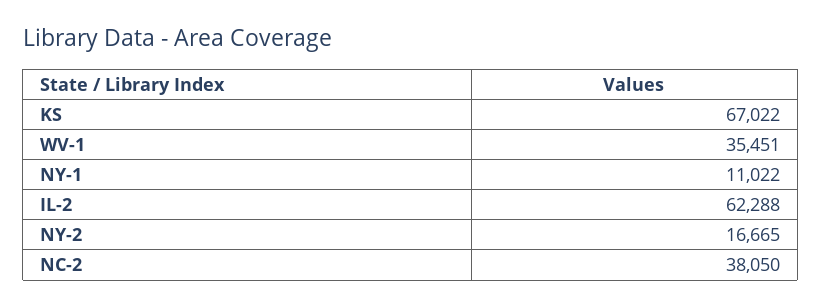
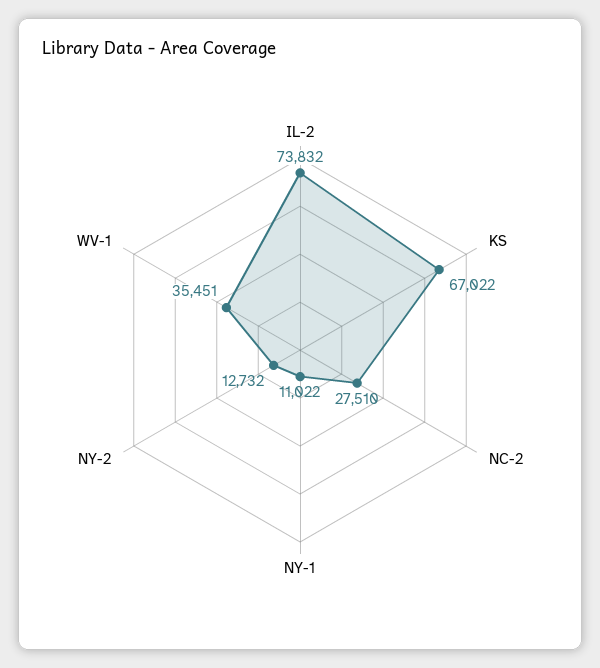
IL-2: 62288 -> 73832
NY-2: 16665 -> 12732
NC-2: 38050 -> 27510

